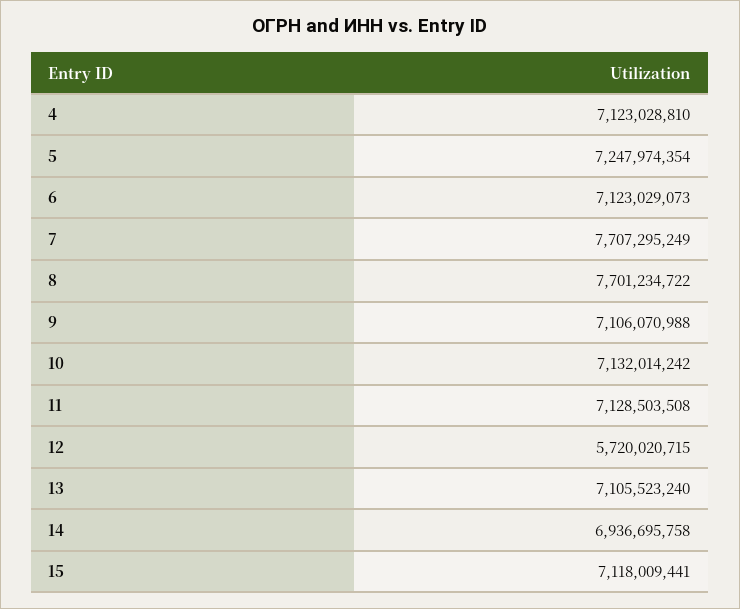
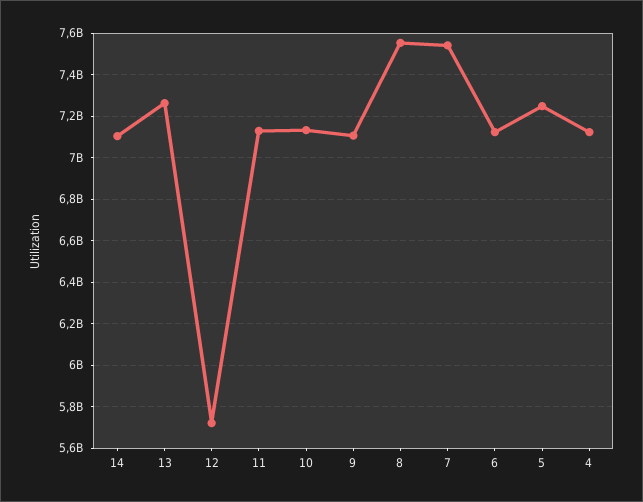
7: 7707295249 -> 7550000000
8: 7701234722 -> 7550000000
13: 7105523240 -> 7250000000
14: 6936695758 -> 7100000000
15: 7118009441 -> none

